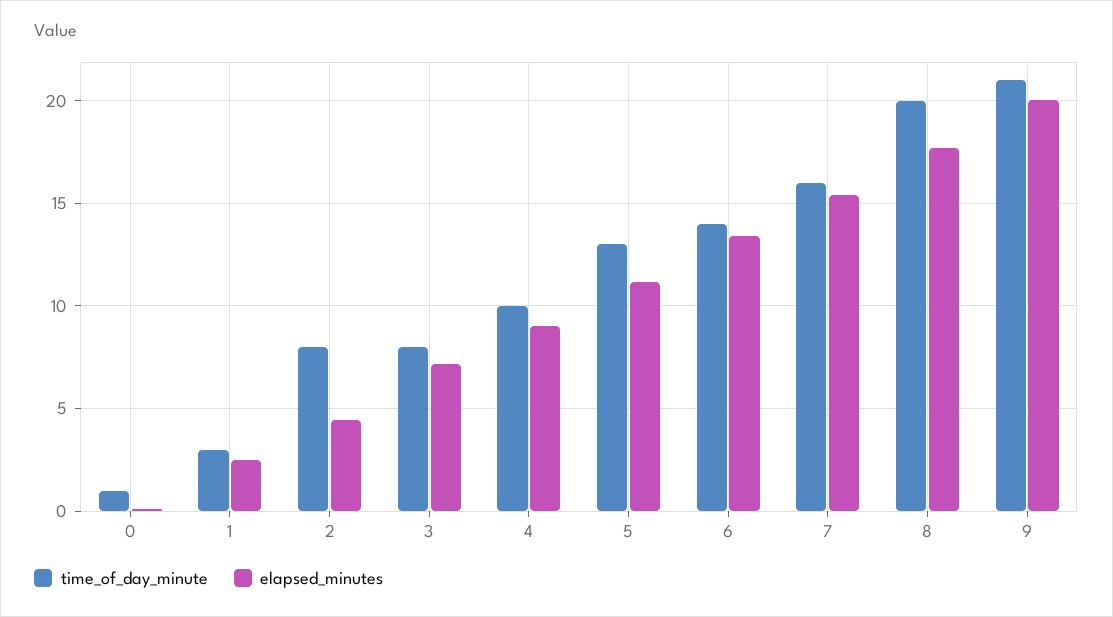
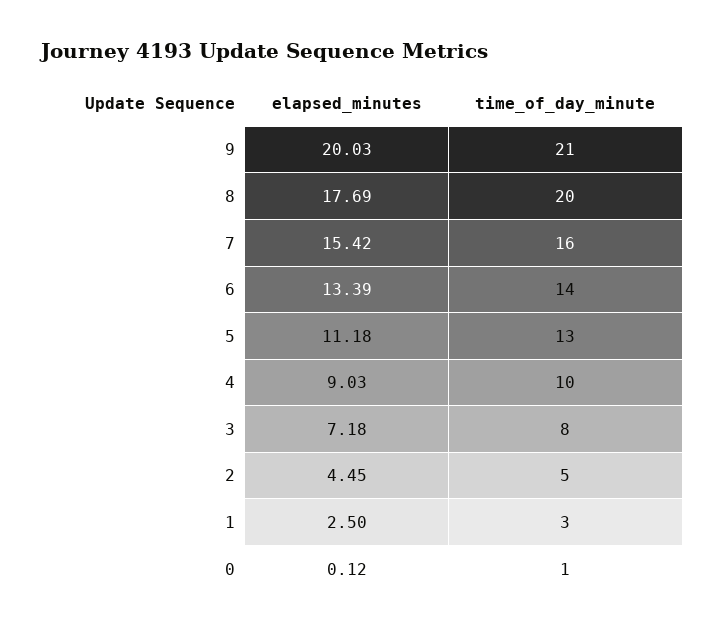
time_of_day_minute, 2: 8 -> 5

